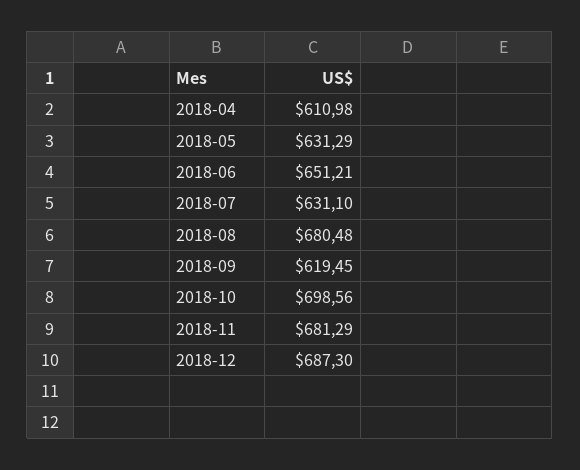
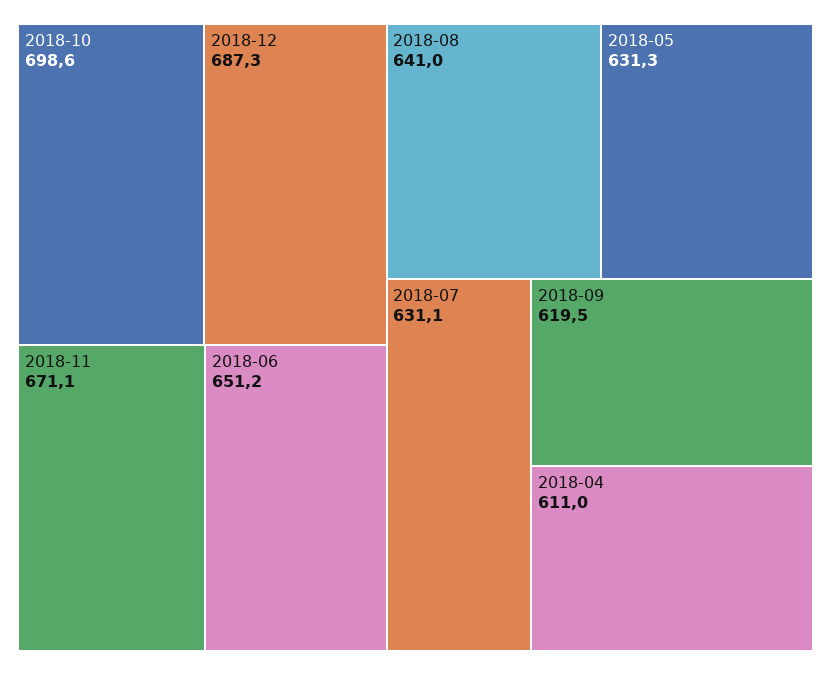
2018-08: 680.48 -> 641
2018-11: 681.29 -> 671.1

